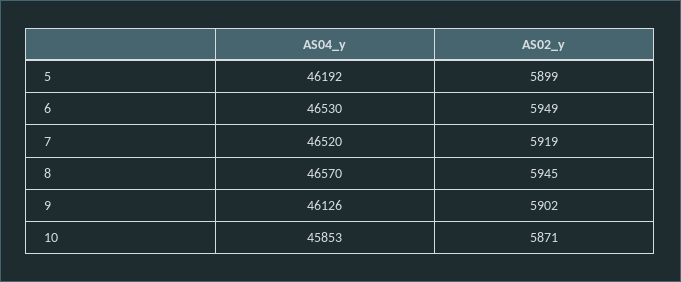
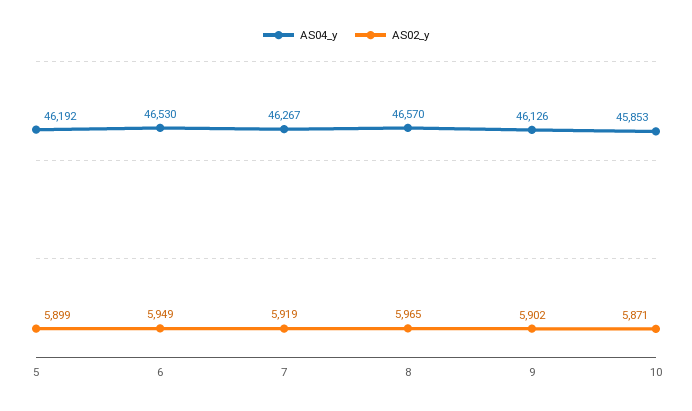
AS04_y, 7: 46520 -> 46267
AS02_y, 8: 5945 -> 5965

